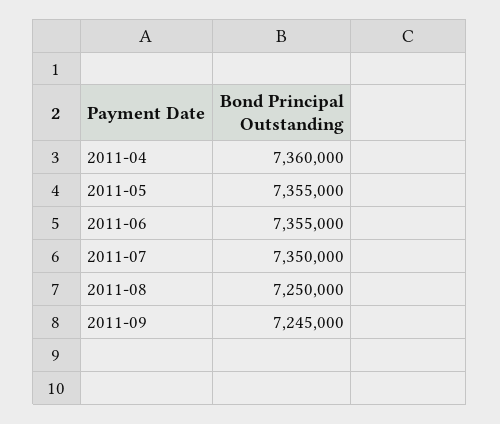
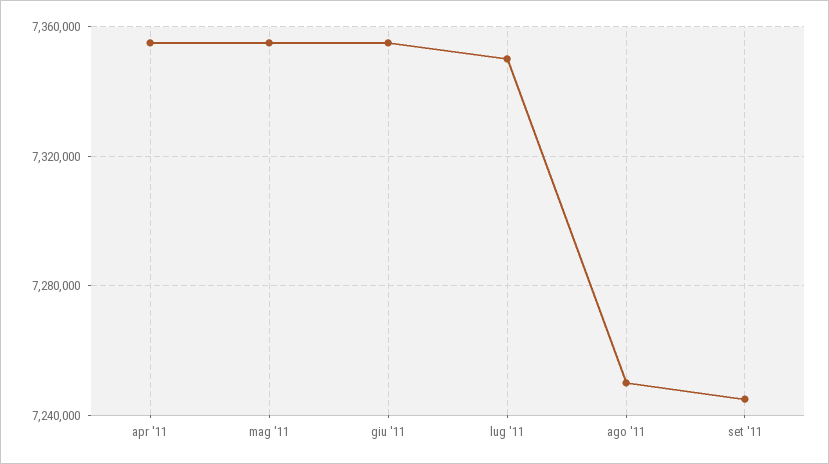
2011-04: 7360000 -> 7355000

